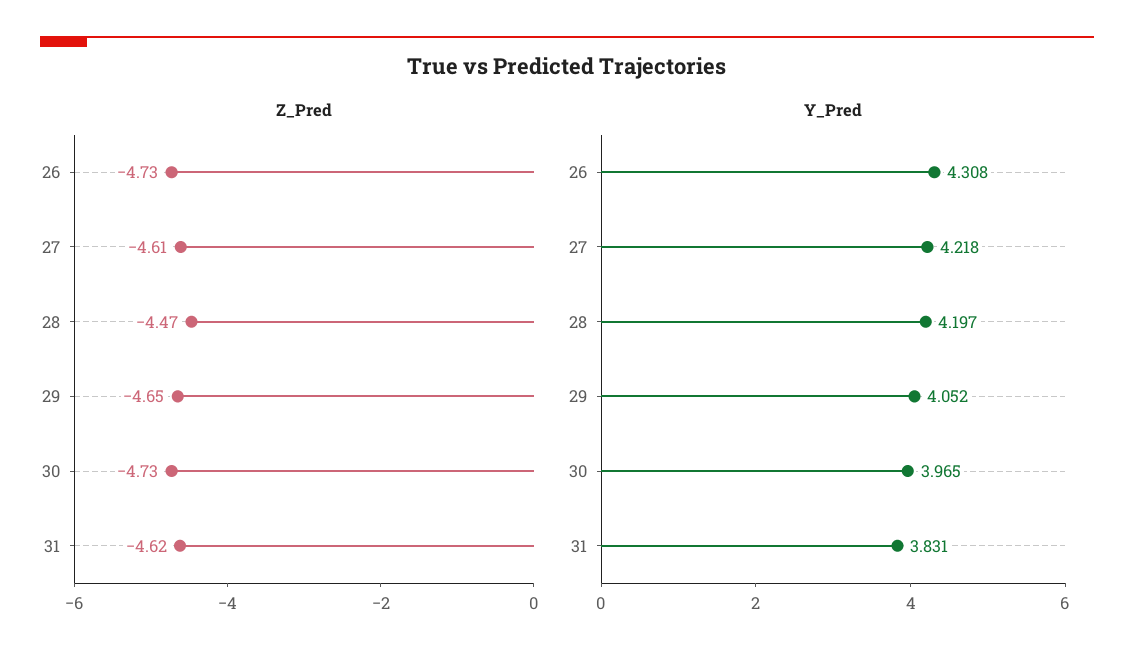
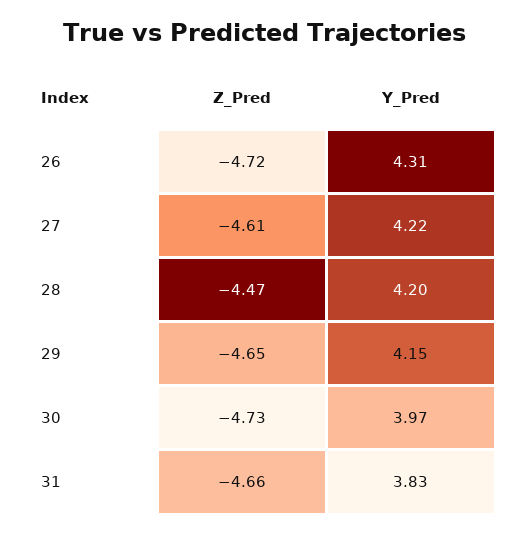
Z_Pred, 26: -4.73 -> -4.72
Z_Pred, 31: -4.62 -> -4.66
Y_Pred, 29: 4.052 -> 4.15

